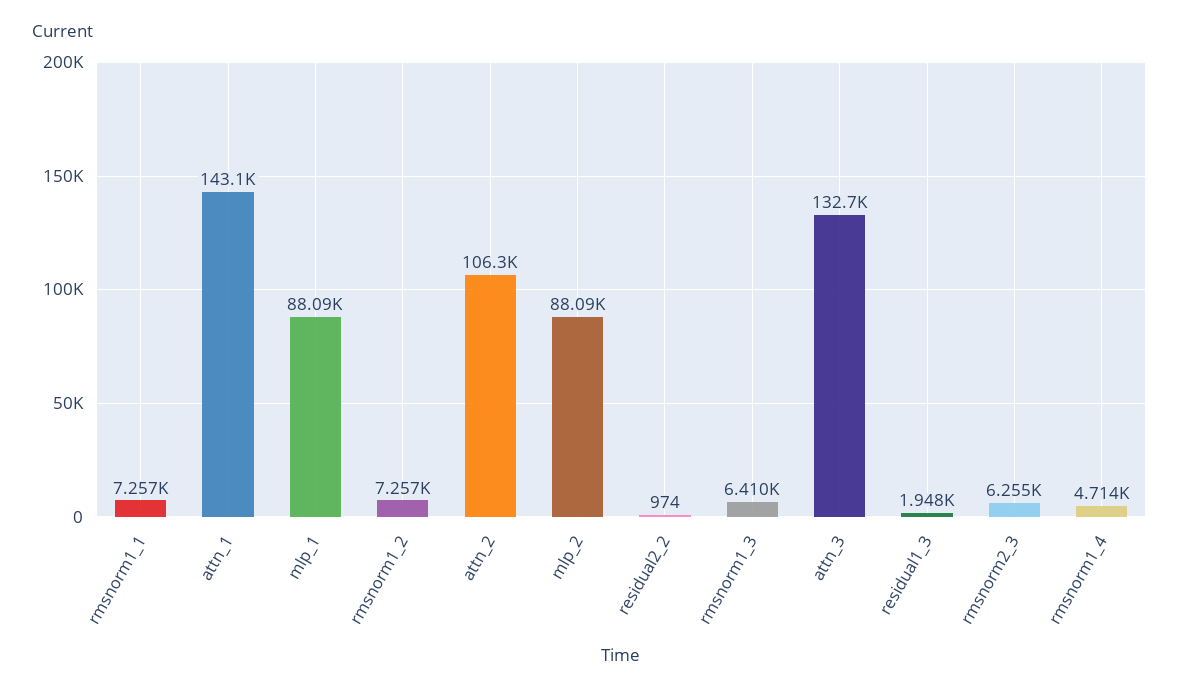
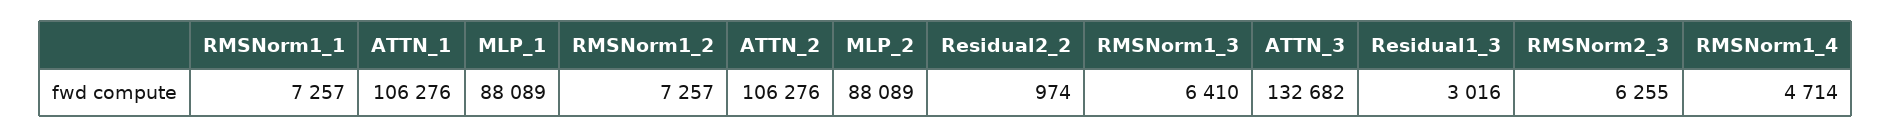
attn_1: 143100 -> 106276
residual1_3: 1948 -> 3016

